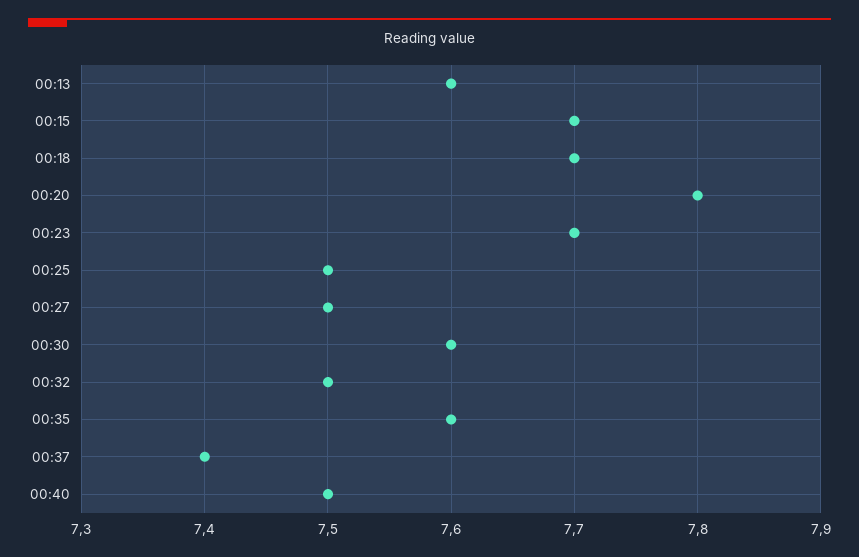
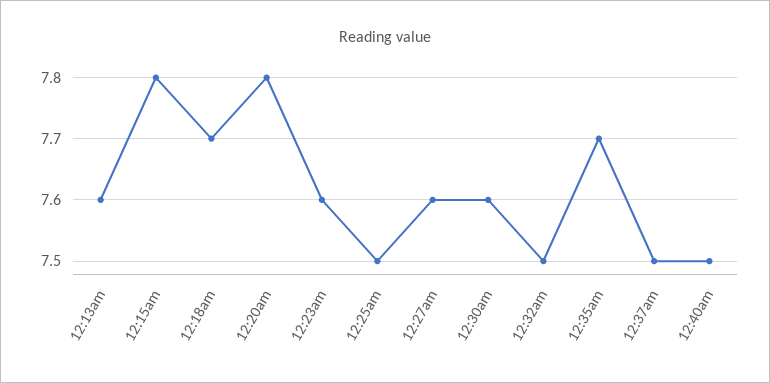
00:15: 7.7 -> 7.8
00:23: 7.7 -> 7.6
00:27: 7.5 -> 7.6
00:35: 7.6 -> 7.7
00:37: 7.4 -> 7.5

